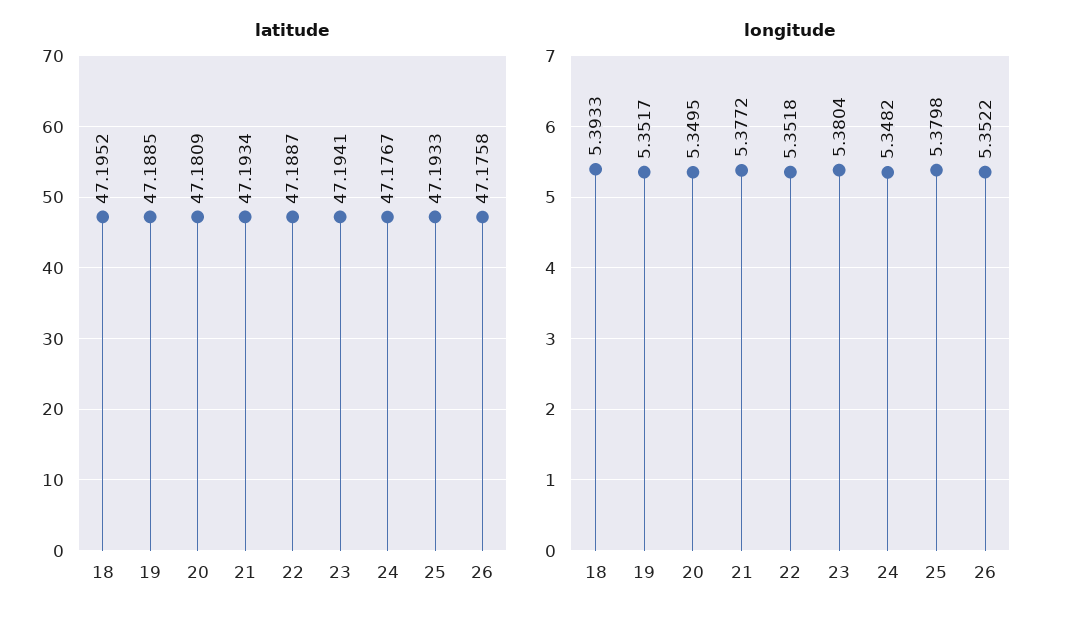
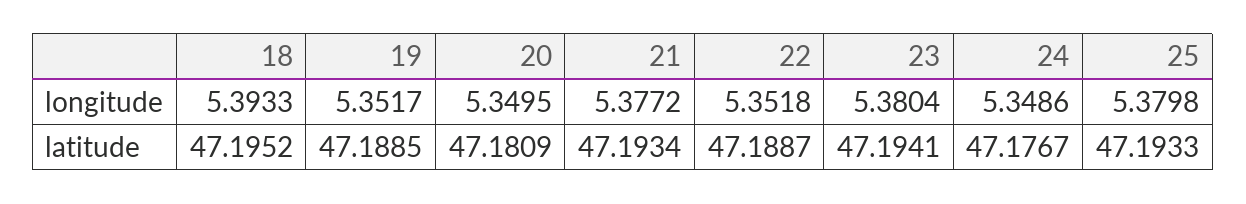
latitude, 26: 47.1758 -> none
longitude, 24: 5.3482 -> 5.3486
longitude, 26: 5.3522 -> none

